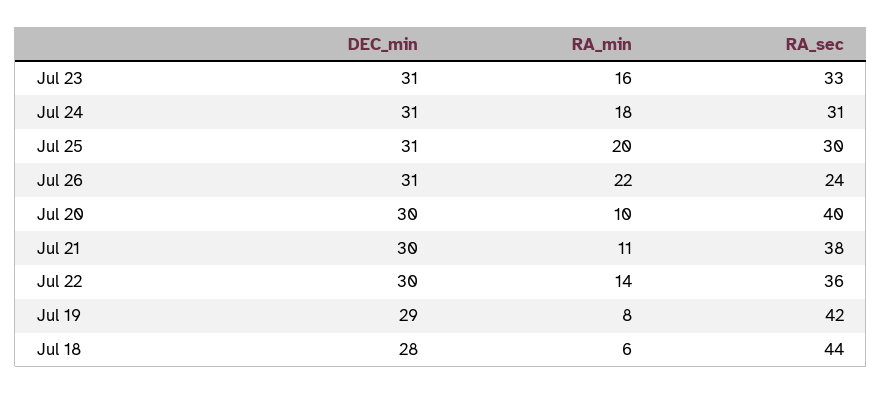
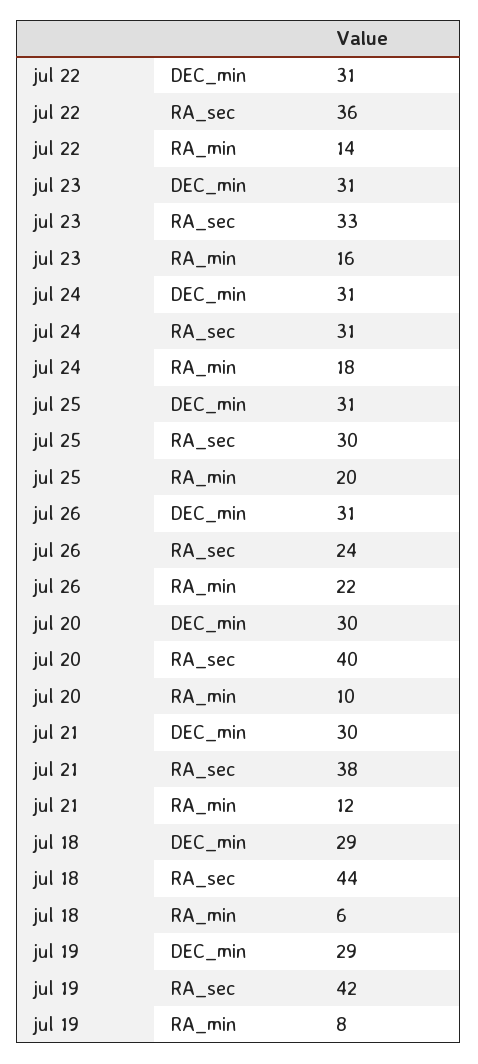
RA_min, Jul 21: 11 -> 12
DEC_min, Jul 22: 30 -> 31
DEC_min, Jul 18: 28 -> 29

